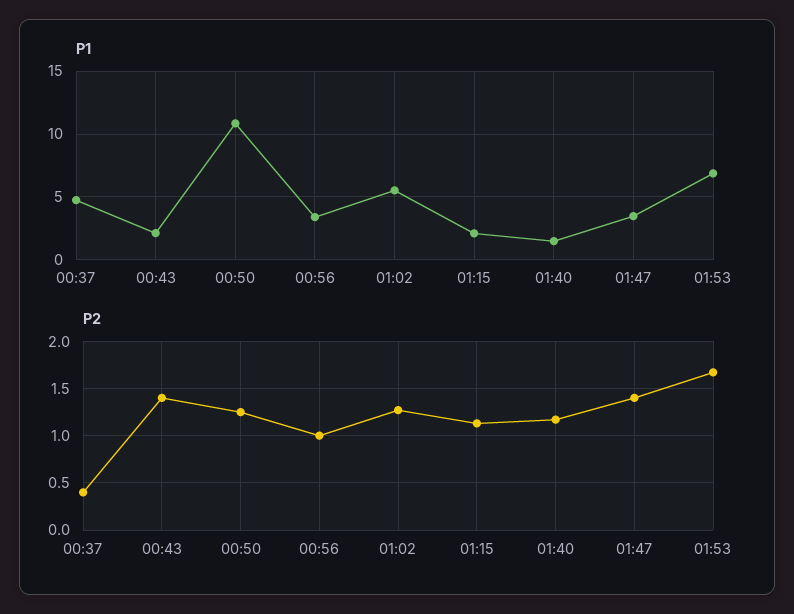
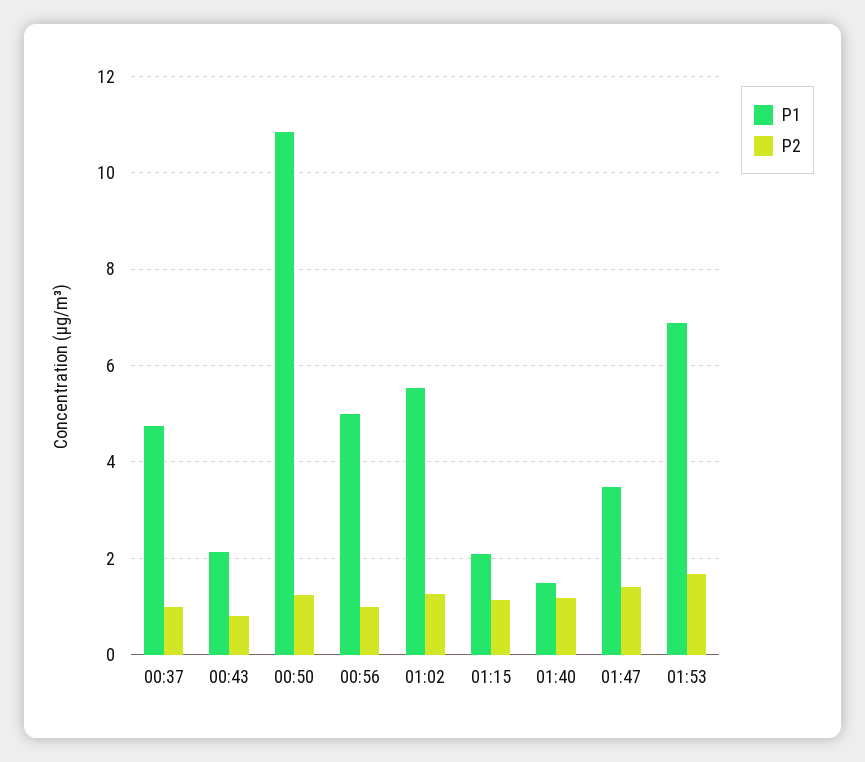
P1, 00:56: 3.5 -> 5
P2, 00:37: 0.4 -> 1
P2, 00:43: 1.4 -> 0.8

